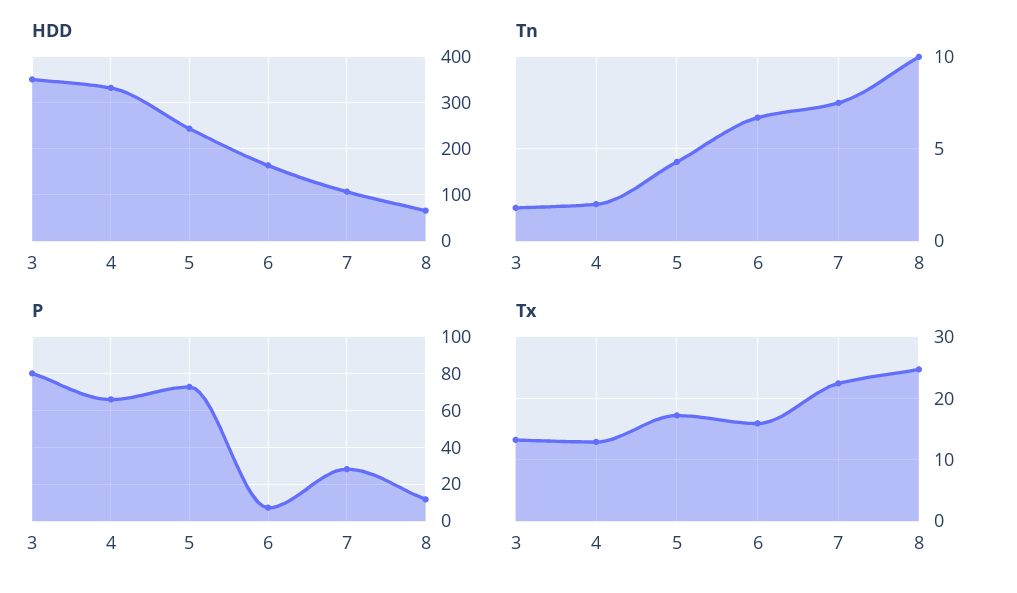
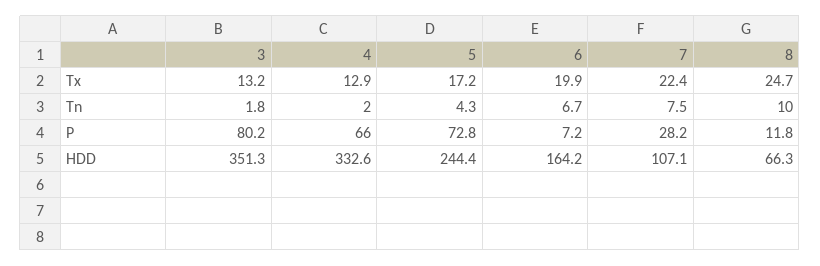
Tx, 6: 16 -> 19.9

